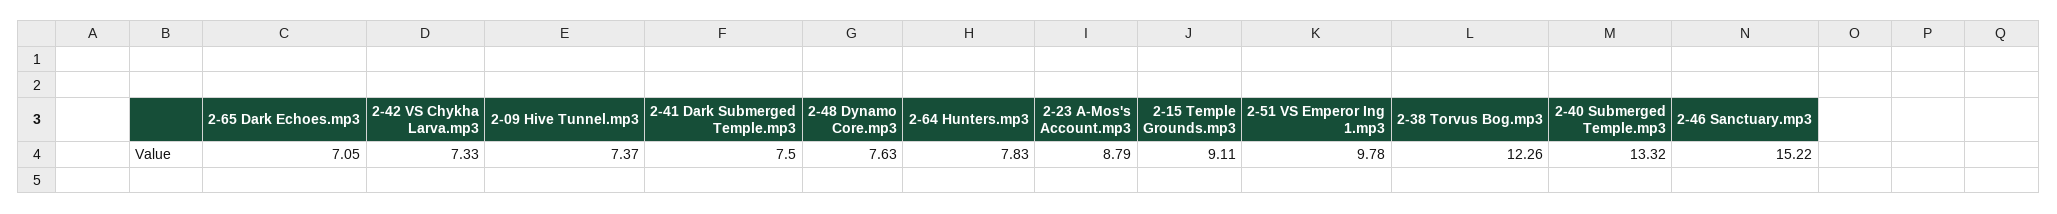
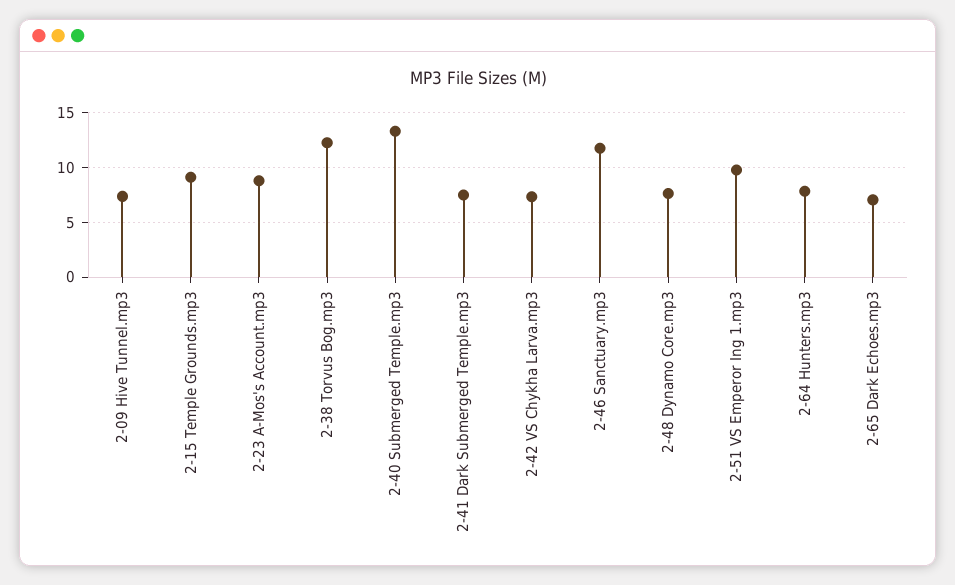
2-46 Sanctuary.mp3: 15.22 -> 12

